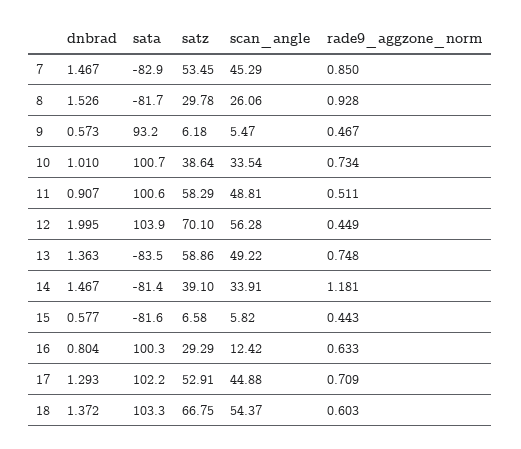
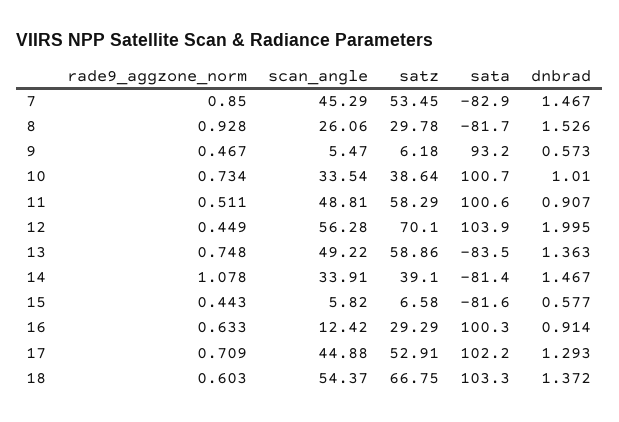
rade9_aggzone_norm, 14: 1.181 -> 1.078
dnbrad, 16: 0.804 -> 0.914

